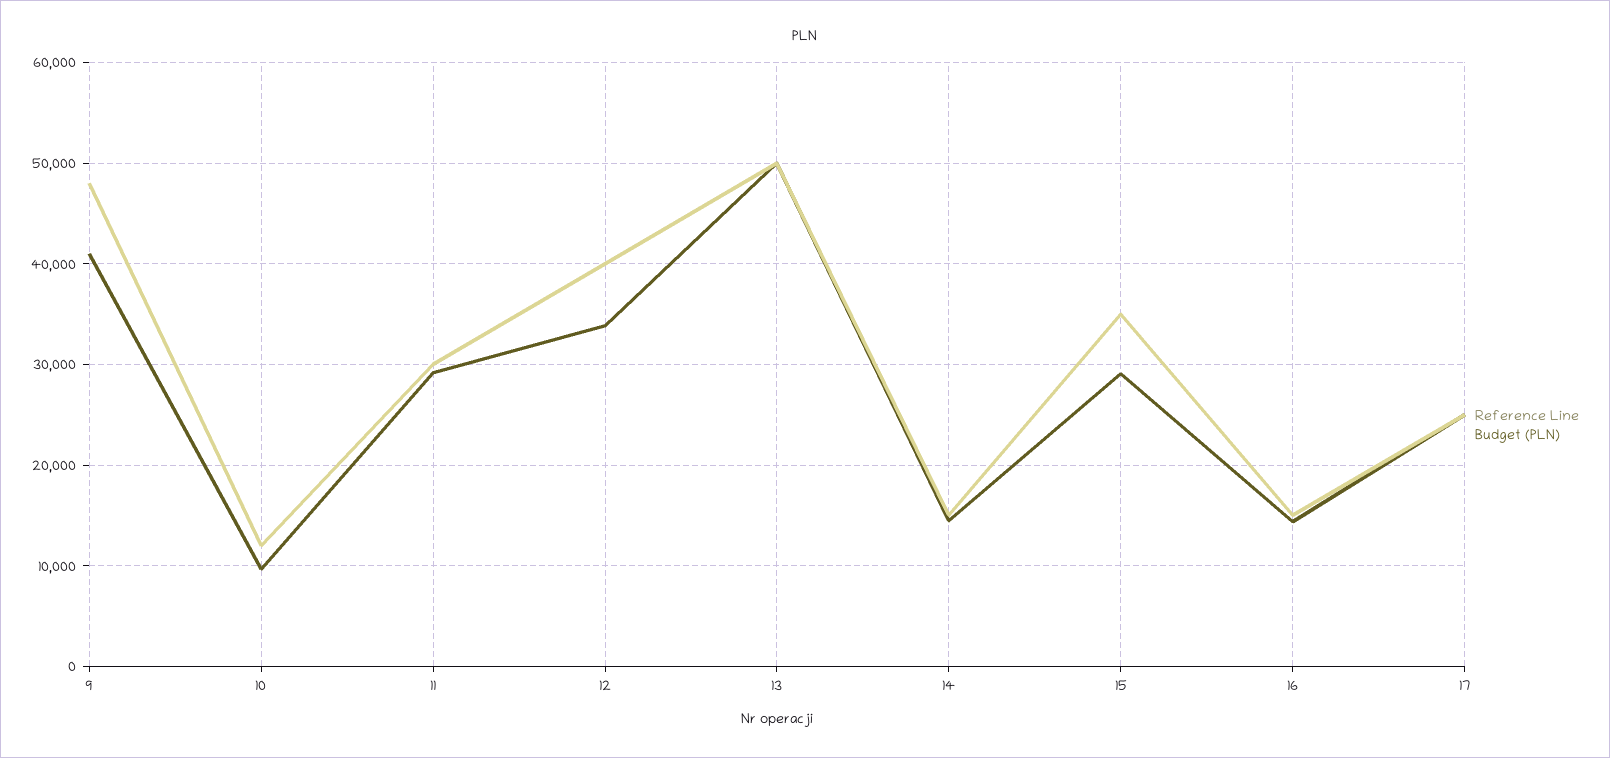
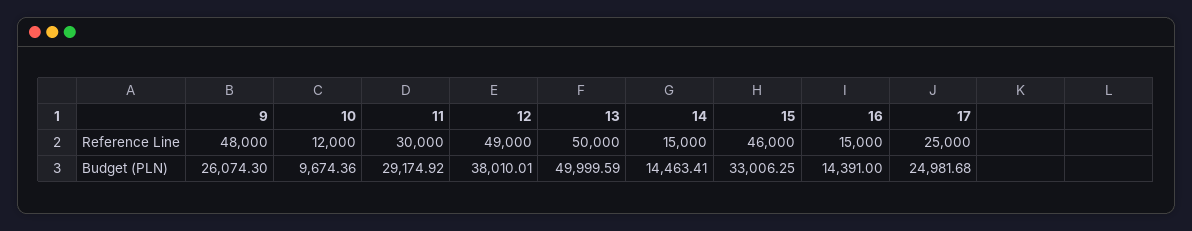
Budget (PLN), 9: 41000 -> 26074.3
Reference Line, 12: 40000 -> 49000
Budget (PLN), 12: 34000 -> 38010.01
Reference Line, 15: 35000 -> 46000
Budget (PLN), 15: 29000 -> 33006.25

